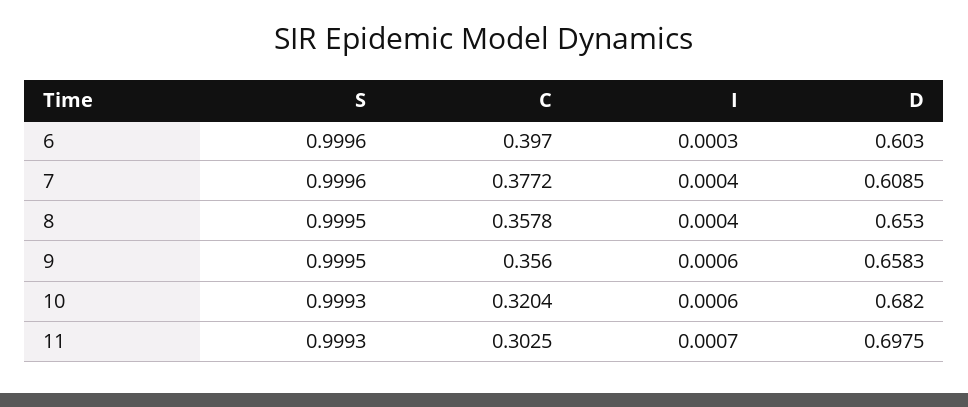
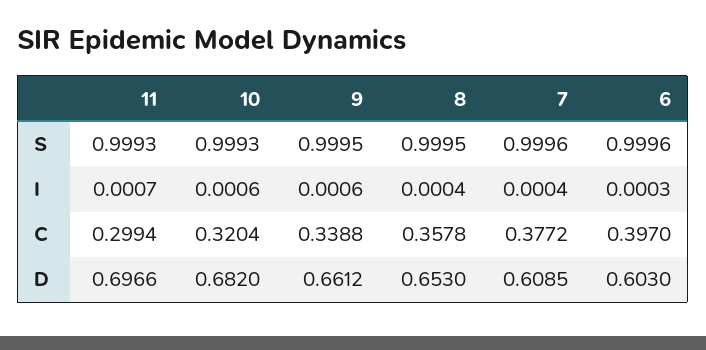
C, 9: 0.356 -> 0.3388
D, 9: 0.6583 -> 0.6612
C, 11: 0.3025 -> 0.2994
D, 11: 0.6975 -> 0.6966

